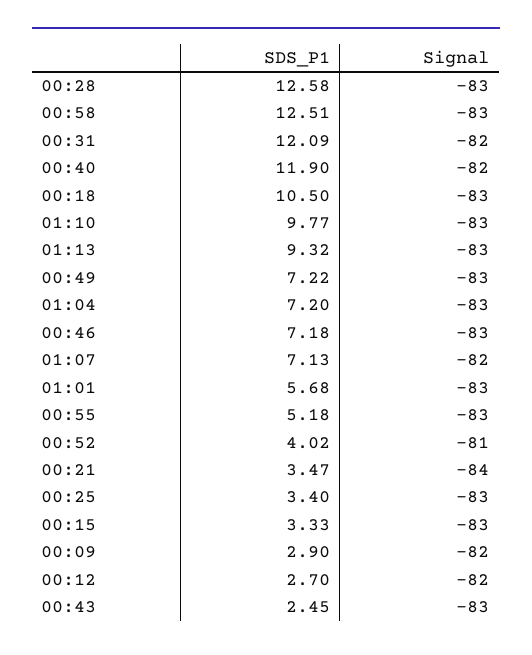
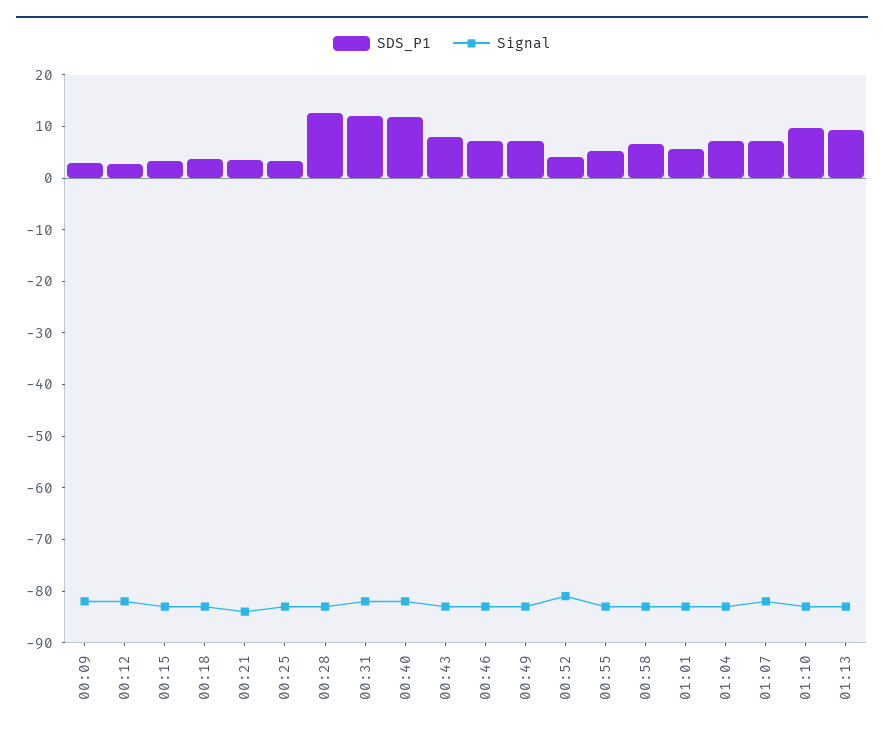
SDS_P1, 00:58: 12.51 -> 6
SDS_P1, 00:18: 10.5 -> 4
SDS_P1, 00:43: 2.45 -> 8

